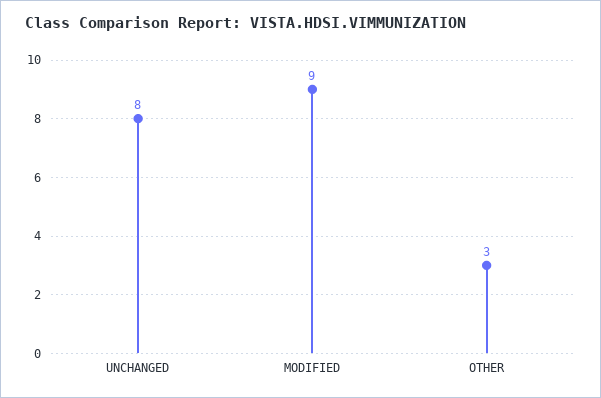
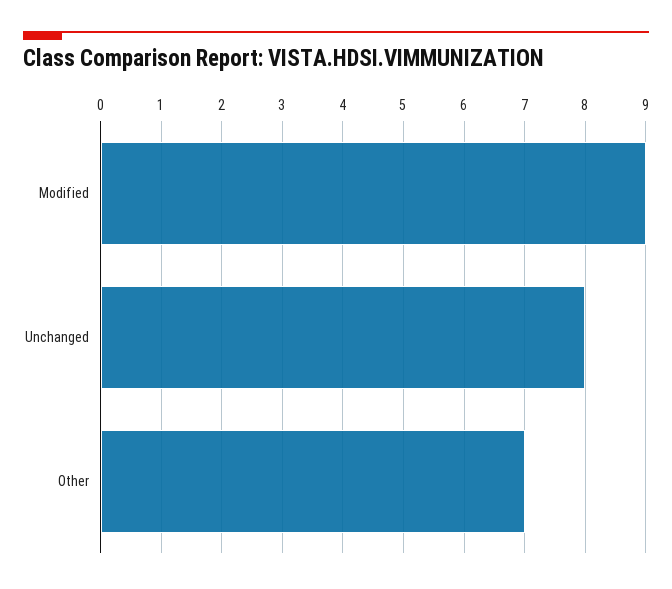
OTHER: 3 -> 7

